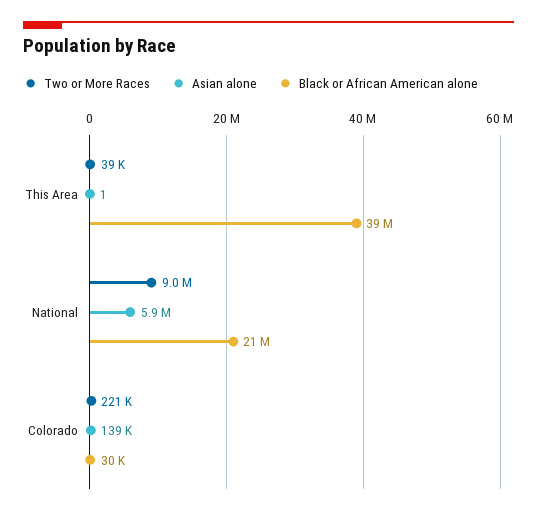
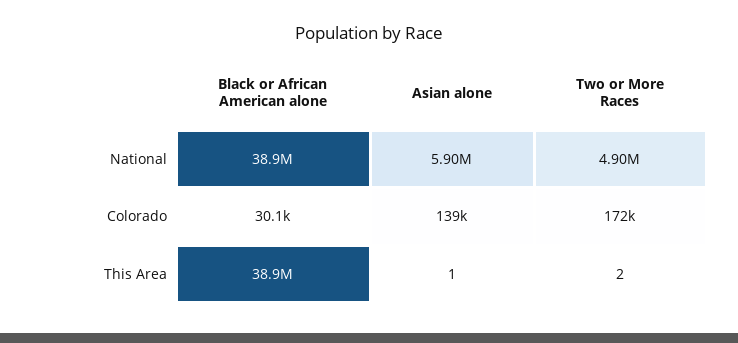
Two or More Races, This Area: 39000 -> 2
Two or More Races, National: 9000000 -> 4900000
Black or African American alone, National: 21000000 -> 38900000
Two or More Races, Colorado: 221000 -> 172000

